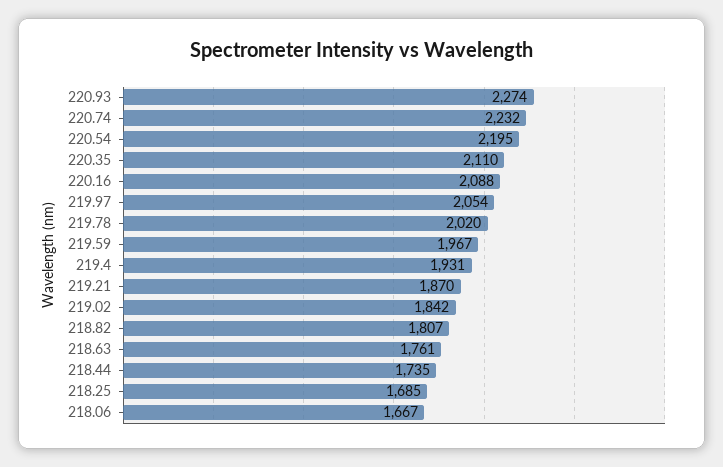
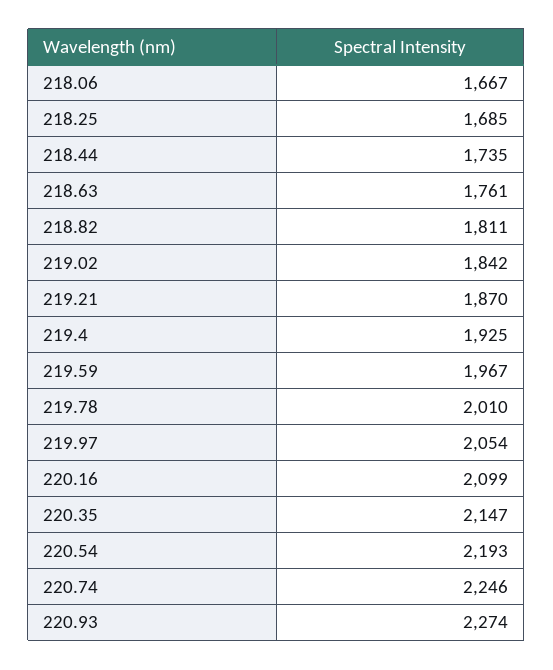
220.74: 2232 -> 2246
220.54: 2195 -> 2193
220.35: 2110 -> 2147
220.16: 2088 -> 2099
219.78: 2020 -> 2010
219.4: 1931 -> 1925
218.82: 1807 -> 1811

